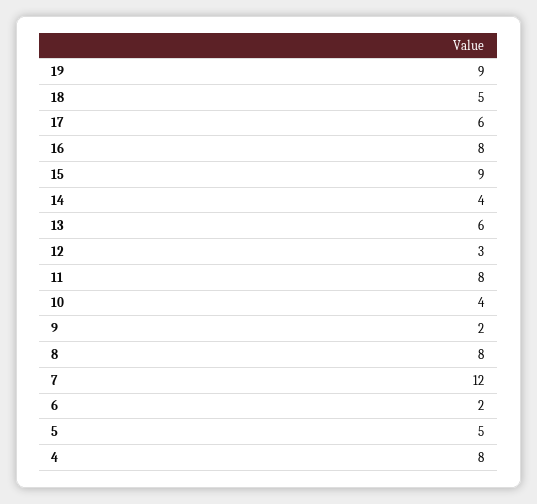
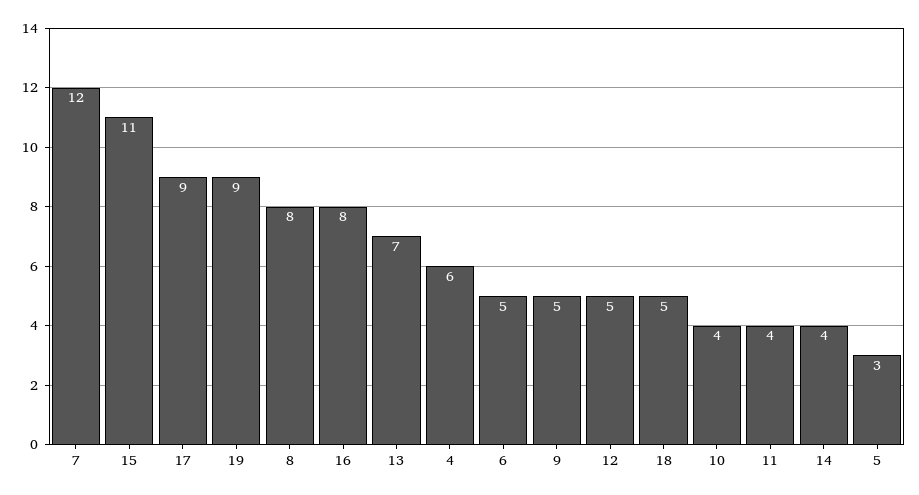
17: 6 -> 9
15: 9 -> 11
13: 6 -> 7
12: 3 -> 5
11: 8 -> 4
9: 2 -> 5
6: 2 -> 5
5: 5 -> 3
4: 8 -> 6

